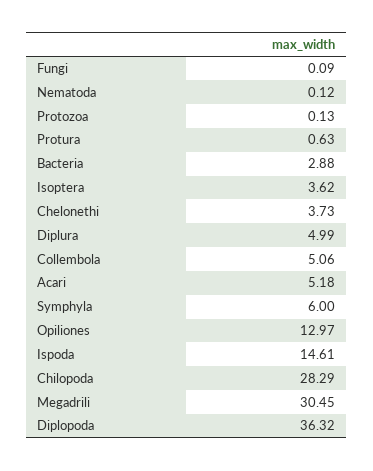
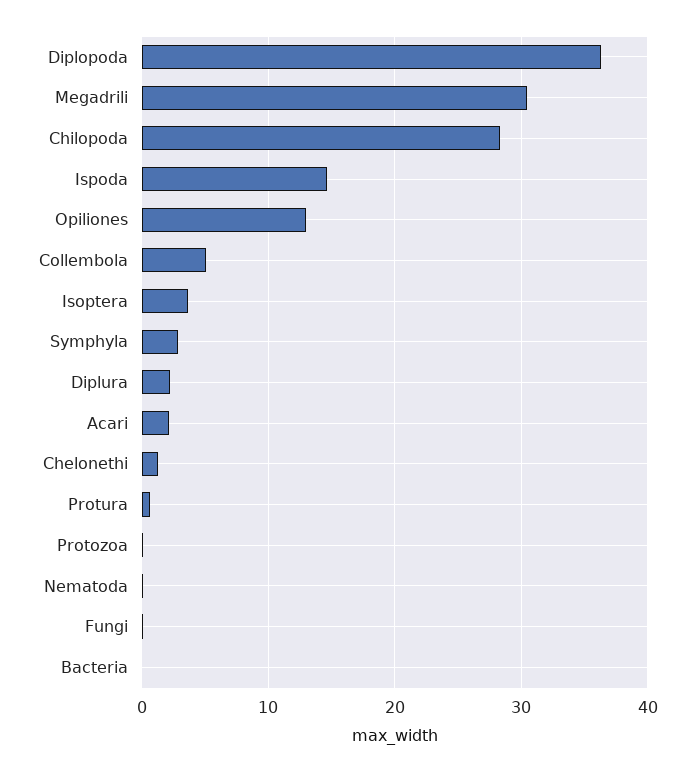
Bacteria: 2.88 -> 0
Chelonethi: 3.73 -> 1
Diplura: 4.99 -> 2
Acari: 5.18 -> 2
Symphyla: 6 -> 3

